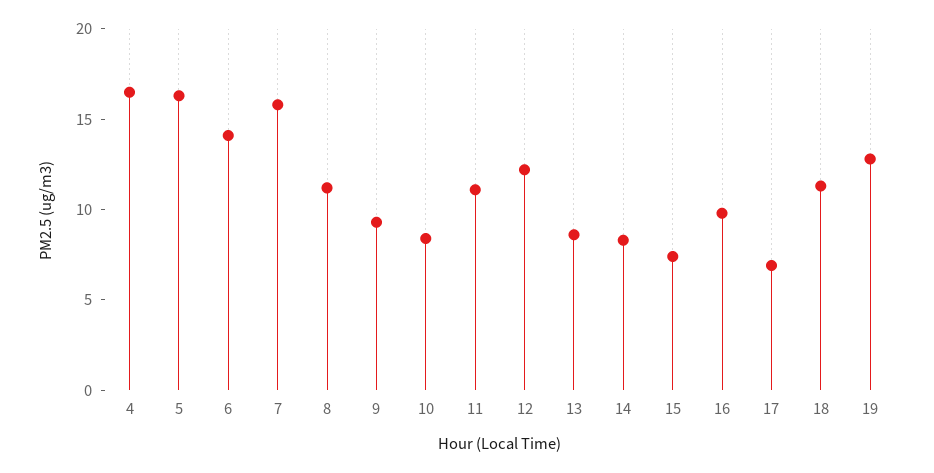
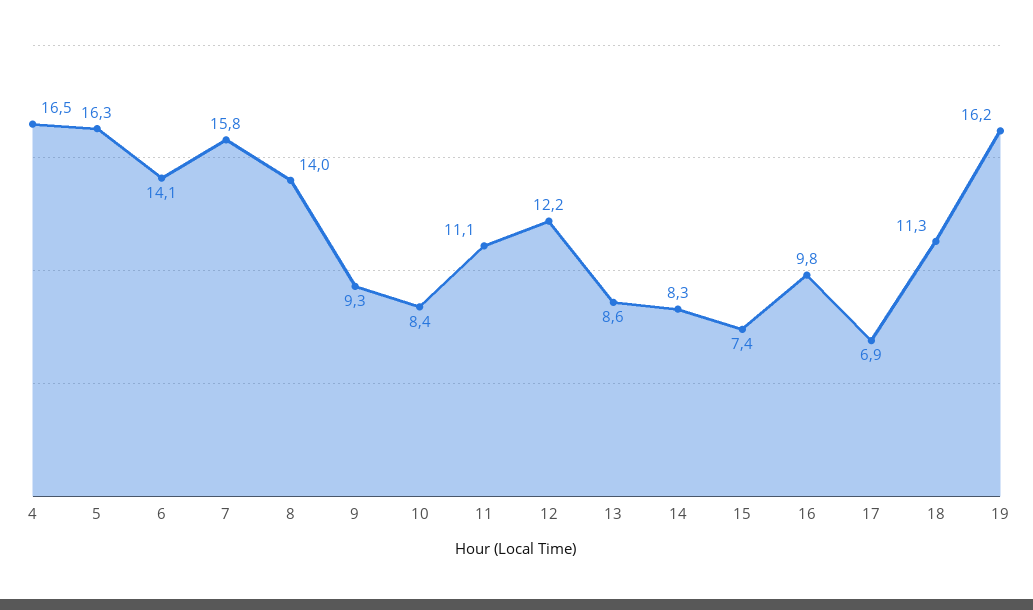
8: 11 -> 14
19: 13 -> 16.2

